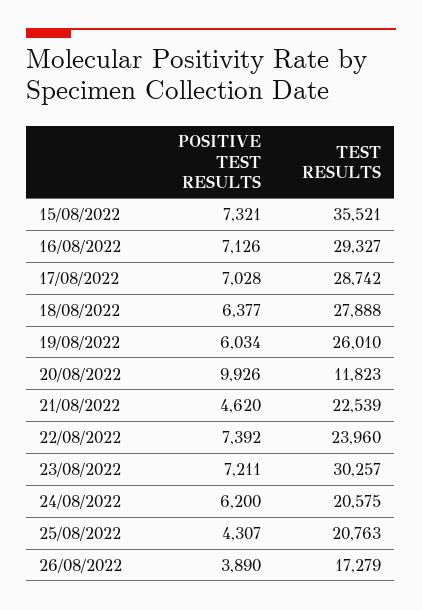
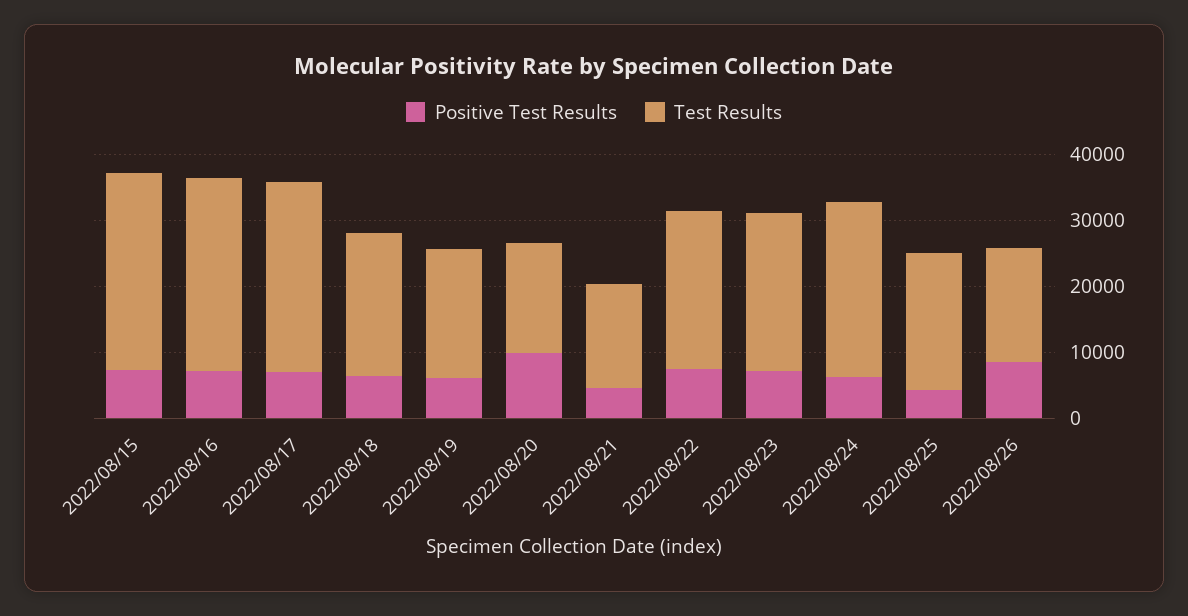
TEST RESULTS, 15/08/2022: 35521 -> 30000
TEST RESULTS, 18/08/2022: 27888 -> 22000
TEST RESULTS, 19/08/2022: 26010 -> 20000
TEST RESULTS, 20/08/2022: 11823 -> 16000
TEST RESULTS, 21/08/2022: 22539 -> 16000
TEST RESULTS, 23/08/2022: 30257 -> 24000
TEST RESULTS, 24/08/2022: 20575 -> 26000
POSITIVE TEST RESULTS, 26/08/2022: 3890 -> 8000

